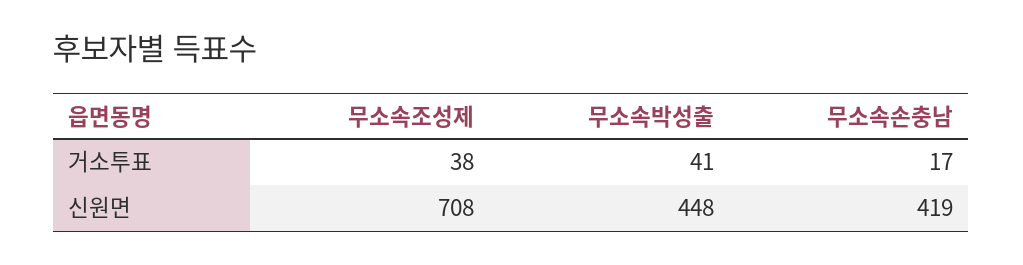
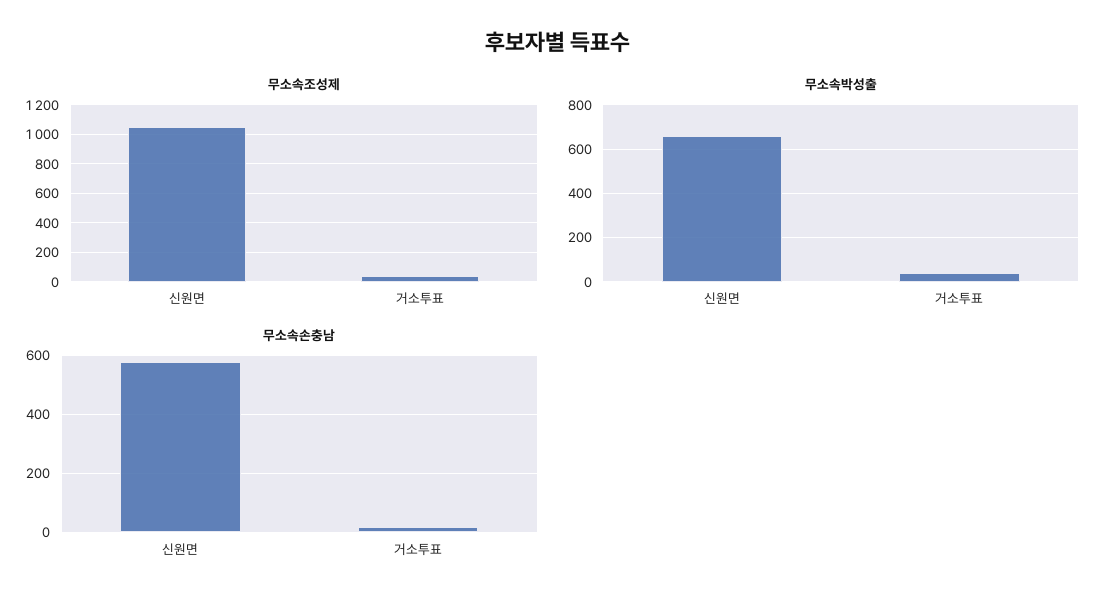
무소속조성제, 신원면: 708 -> 1050
무소속박성출, 신원면: 448 -> 650
무소속손충남, 신원면: 419 -> 575

